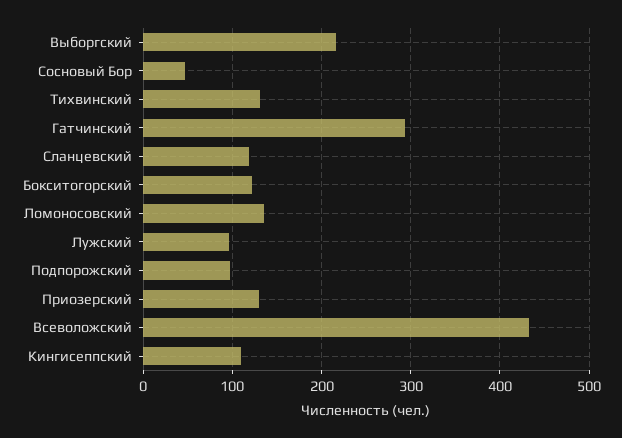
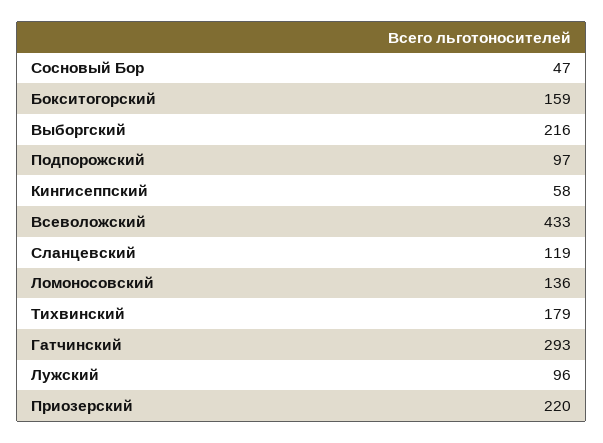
Тихвинский: 130 -> 179
Бокситогорский: 120 -> 159
Приозерский: 130 -> 220
Кингисеппский: 110 -> 58

